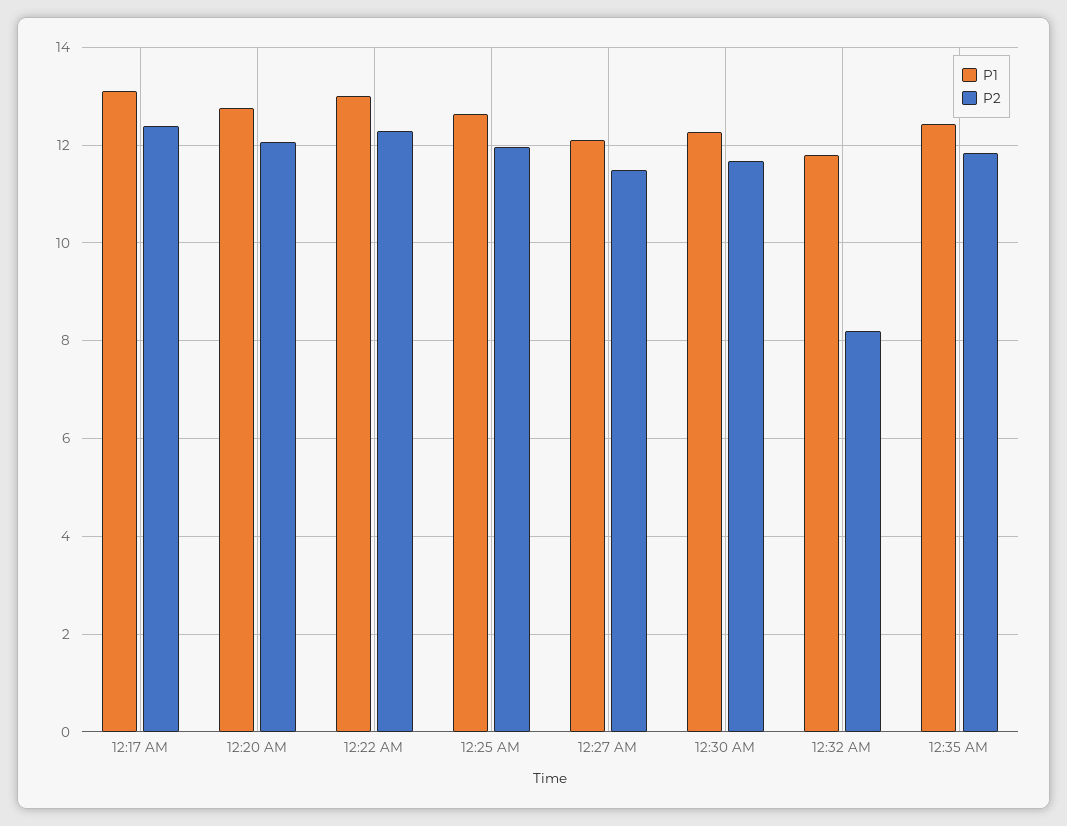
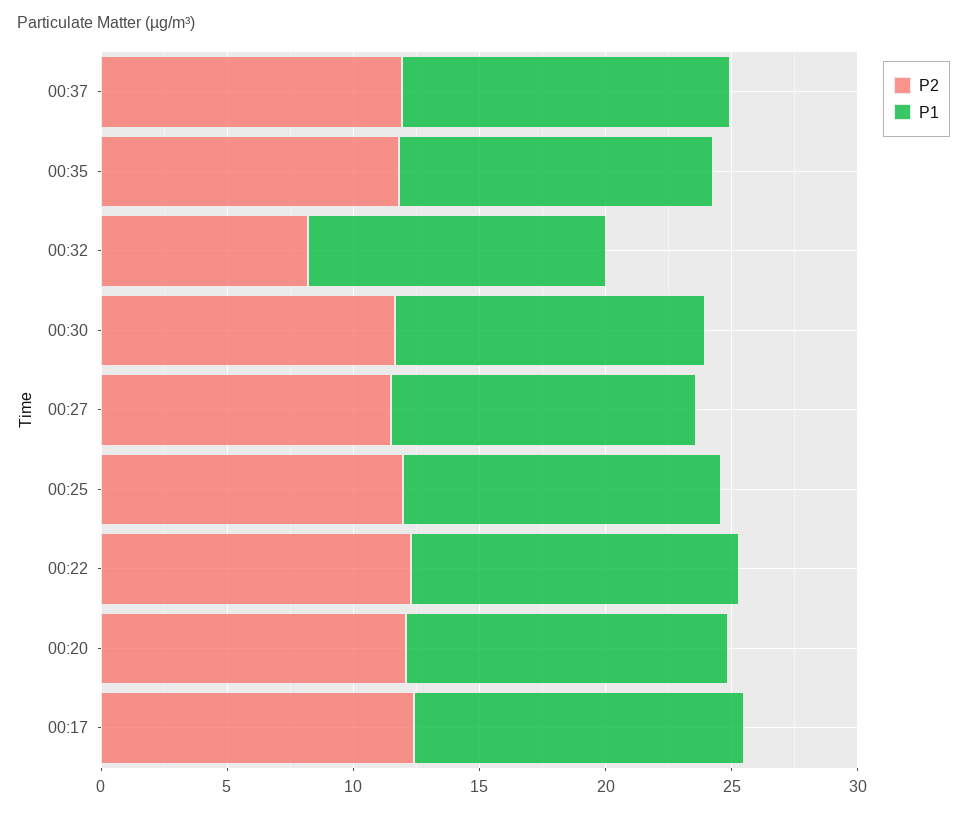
P2, 00:37: none -> 12
P1, 00:37: none -> 13

